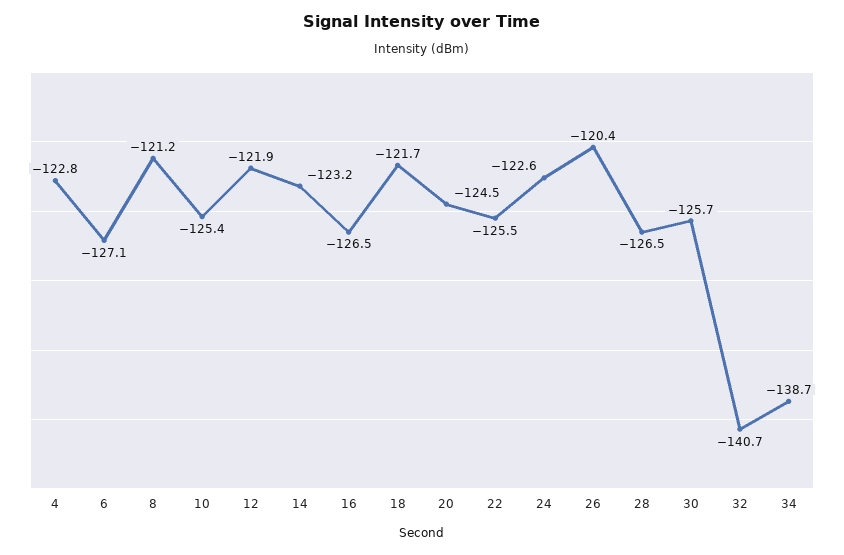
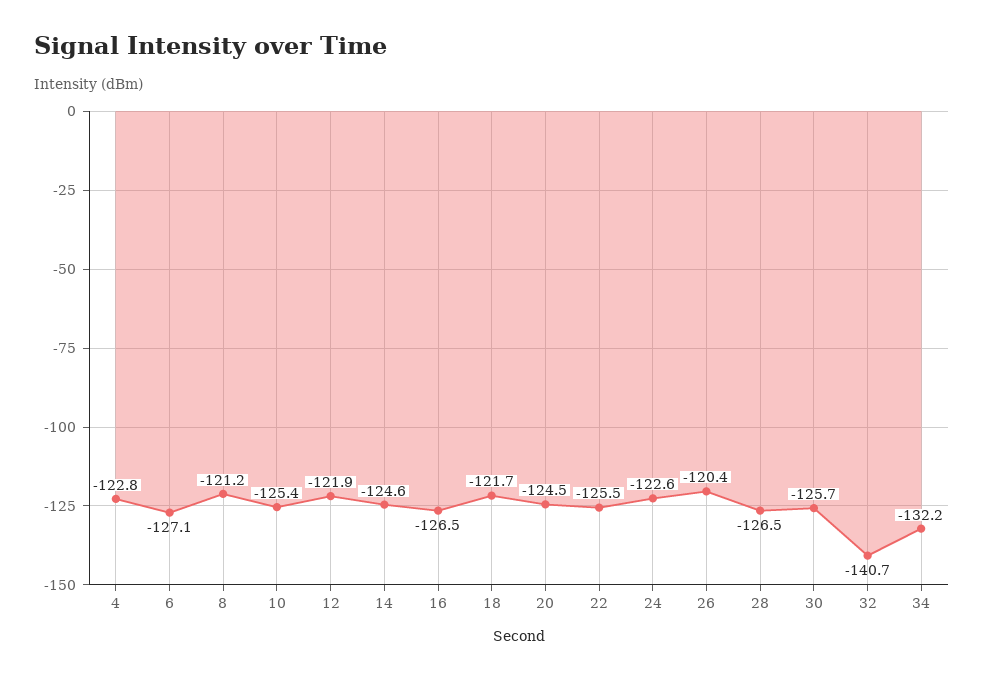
14: -123.2 -> -124.6
34: -138.7 -> -132.2

